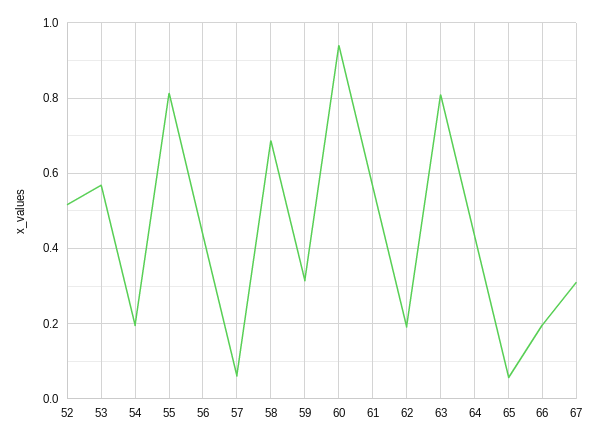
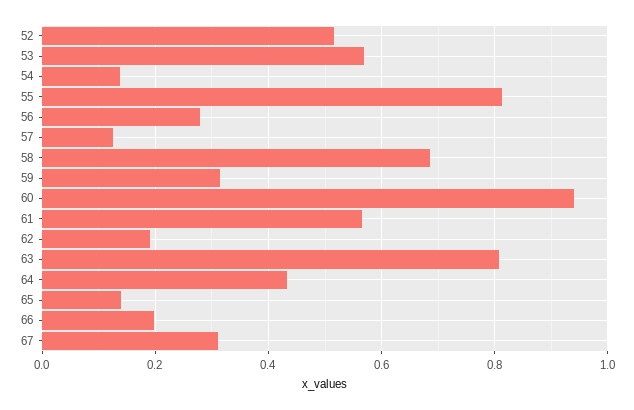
54: 0.2 -> 0.14
56: 0.44 -> 0.28
57: 0.06 -> 0.12
65: 0.06 -> 0.14

